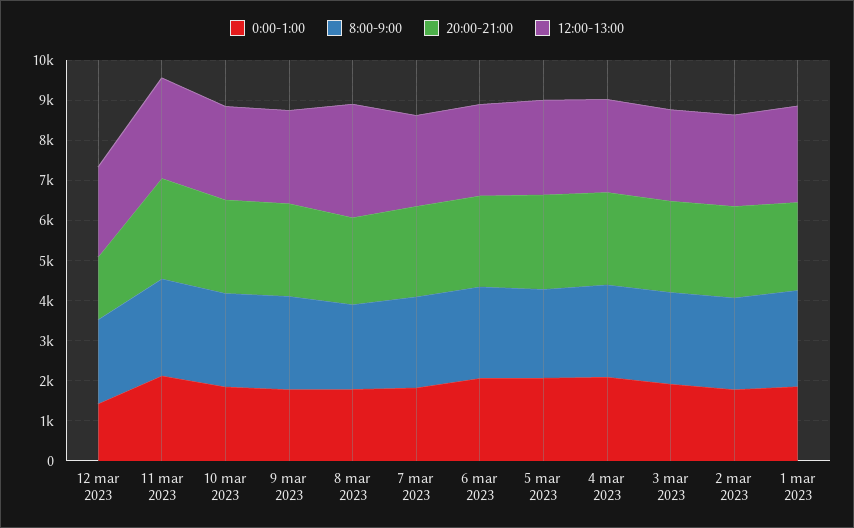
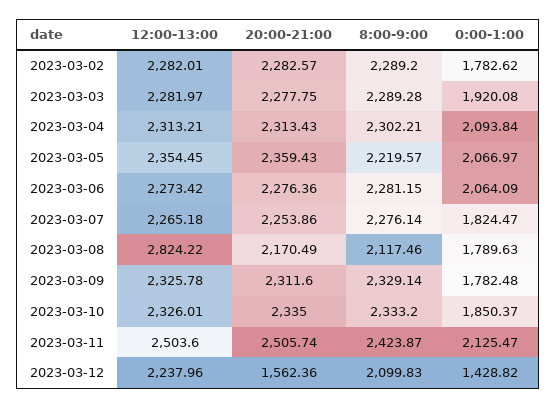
0:00-1:00, 1 mar 2023: 1800 -> none
8:00-9:00, 1 mar 2023: 2400 -> none
20:00-21:00, 1 mar 2023: 2200 -> none
12:00-13:00, 1 mar 2023: 2400 -> none

